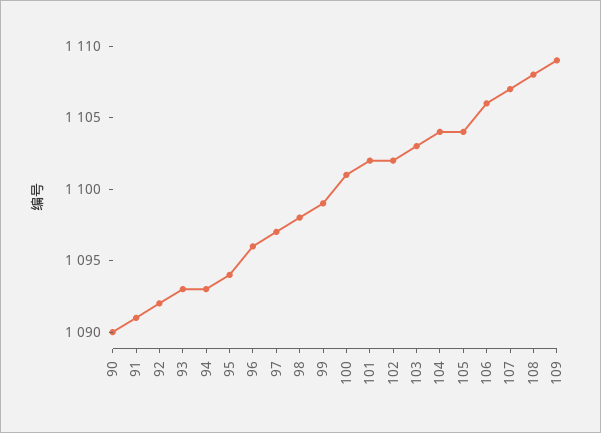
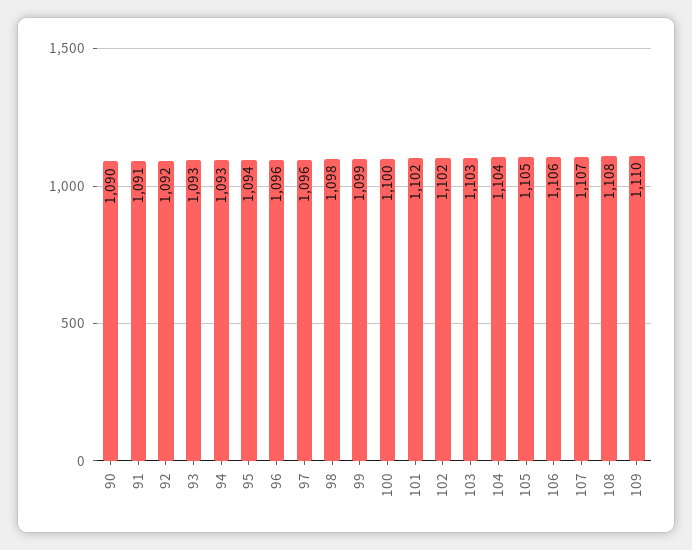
97: 1097 -> 1096
100: 1101 -> 1100
105: 1104 -> 1105
109: 1109 -> 1110

